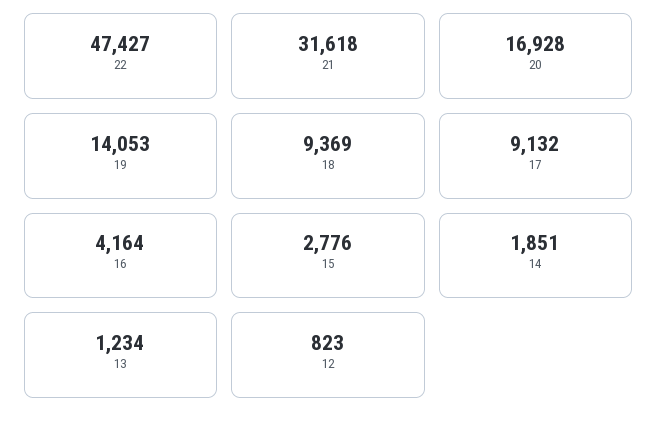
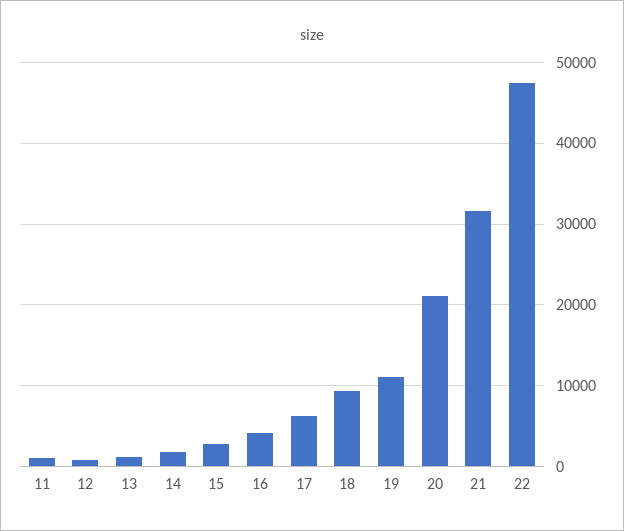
20: 16928 -> 21000
19: 14053 -> 11000
17: 9132 -> 6000
11: none -> 1000

